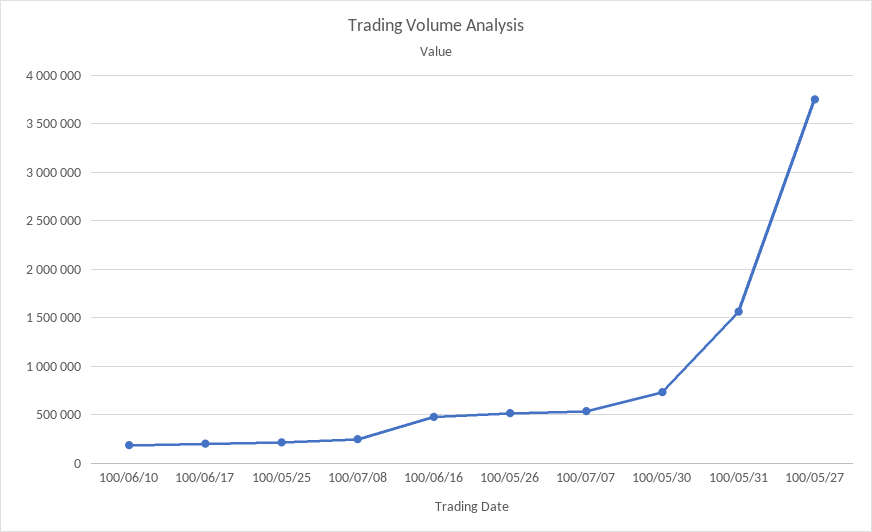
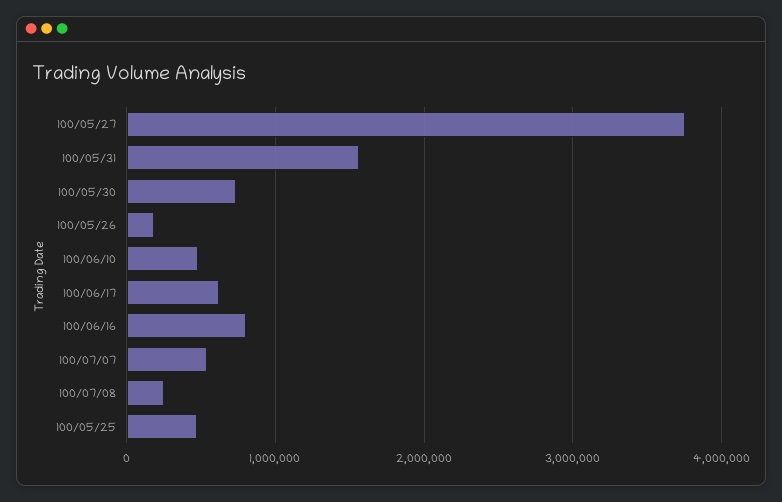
100/06/10: 200000 -> 500000
100/06/17: 200000 -> 600000
100/05/25: 200000 -> 500000
100/06/16: 500000 -> 800000
100/05/26: 500000 -> 200000

